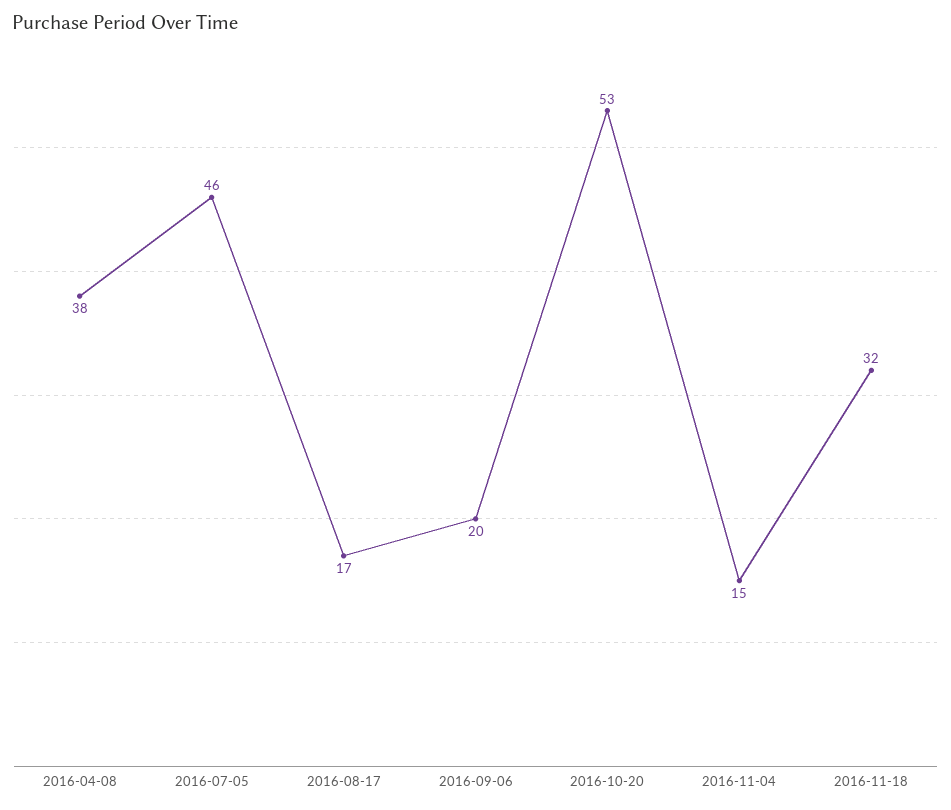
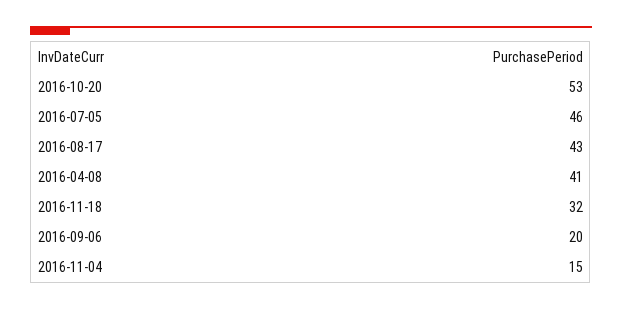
2016-04-08: 38 -> 41
2016-08-17: 17 -> 43

